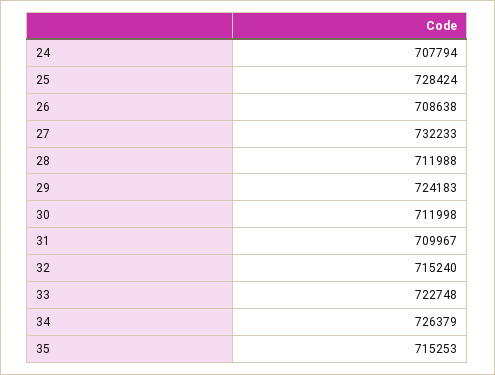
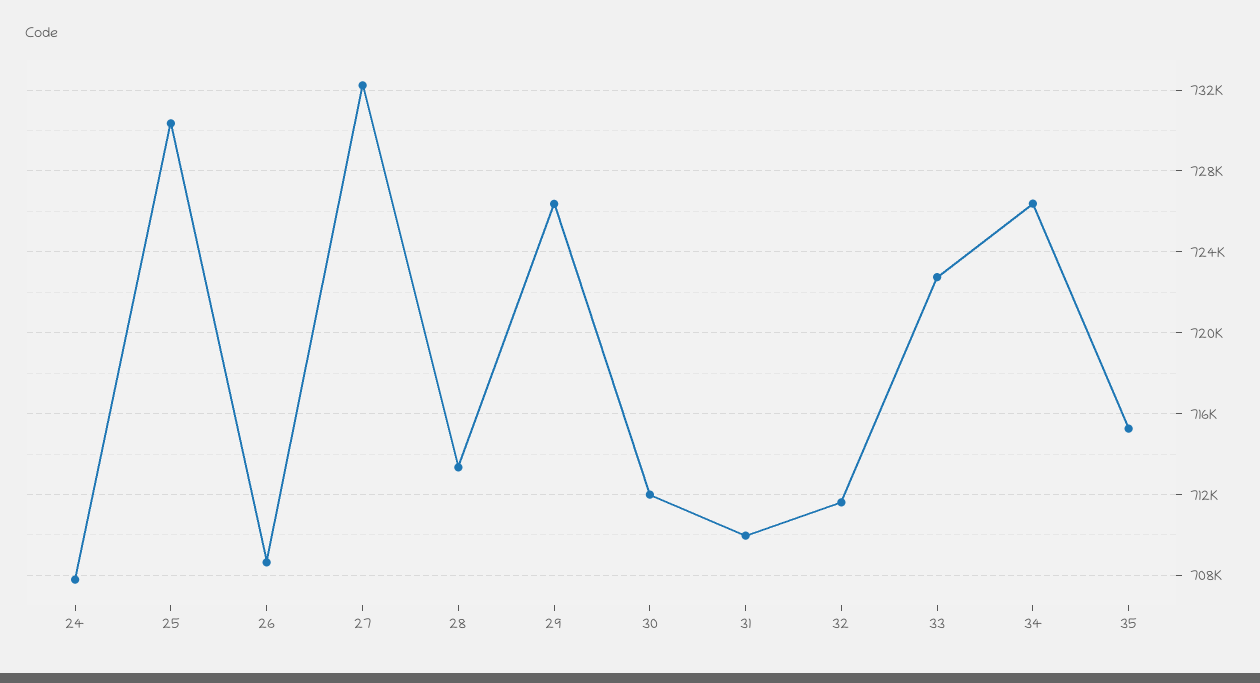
25: 728424 -> 730500
28: 711988 -> 713500
29: 724183 -> 726500
32: 715240 -> 711500

